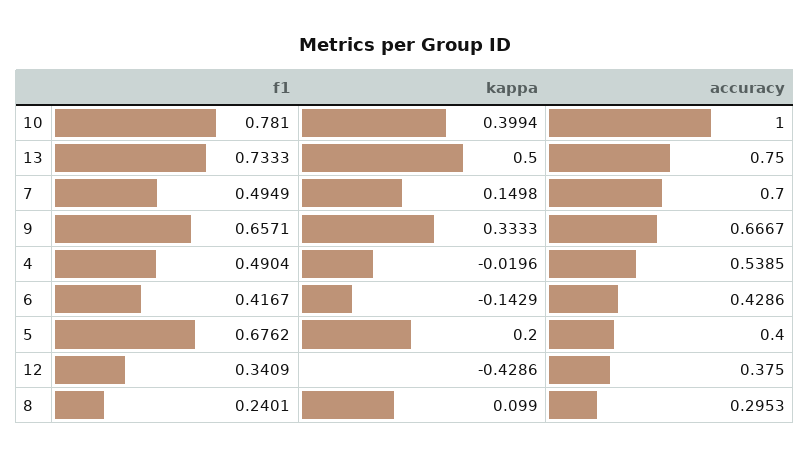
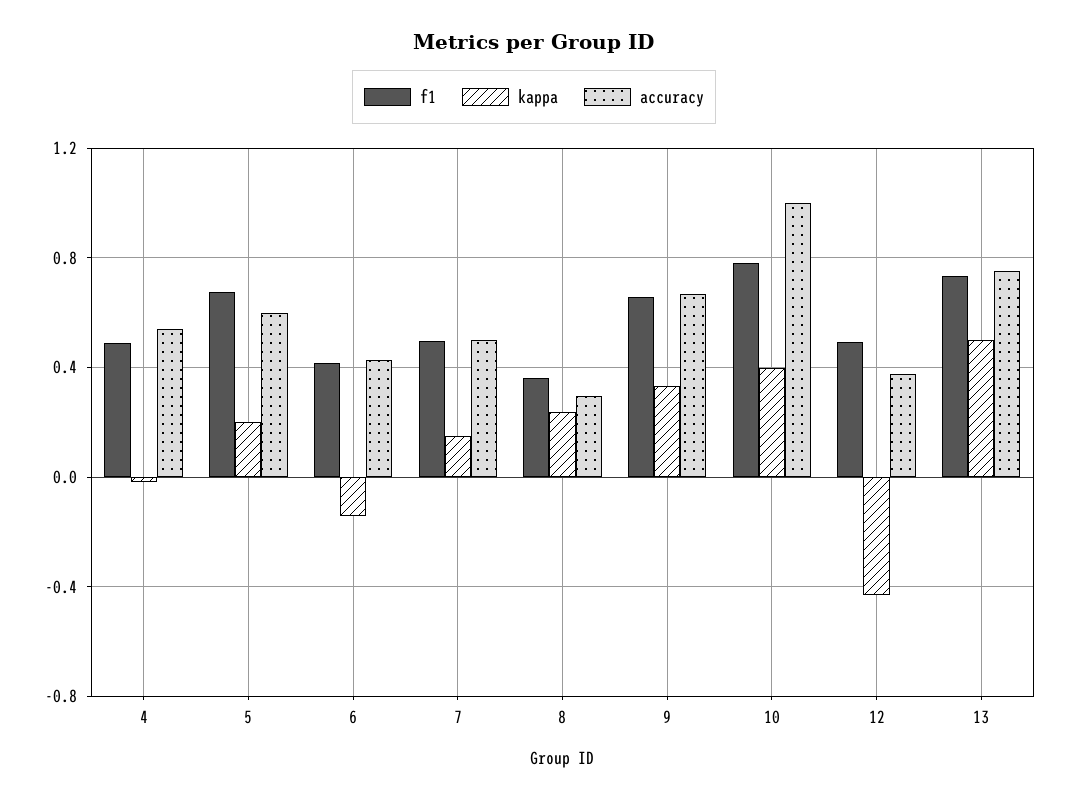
accuracy, 7: 0.7 -> 0.5
accuracy, 5: 0.4 -> 0.6
f1, 12: 0.3409 -> 0.5
f1, 8: 0.2401 -> 0.35
kappa, 8: 0.099 -> 0.25

